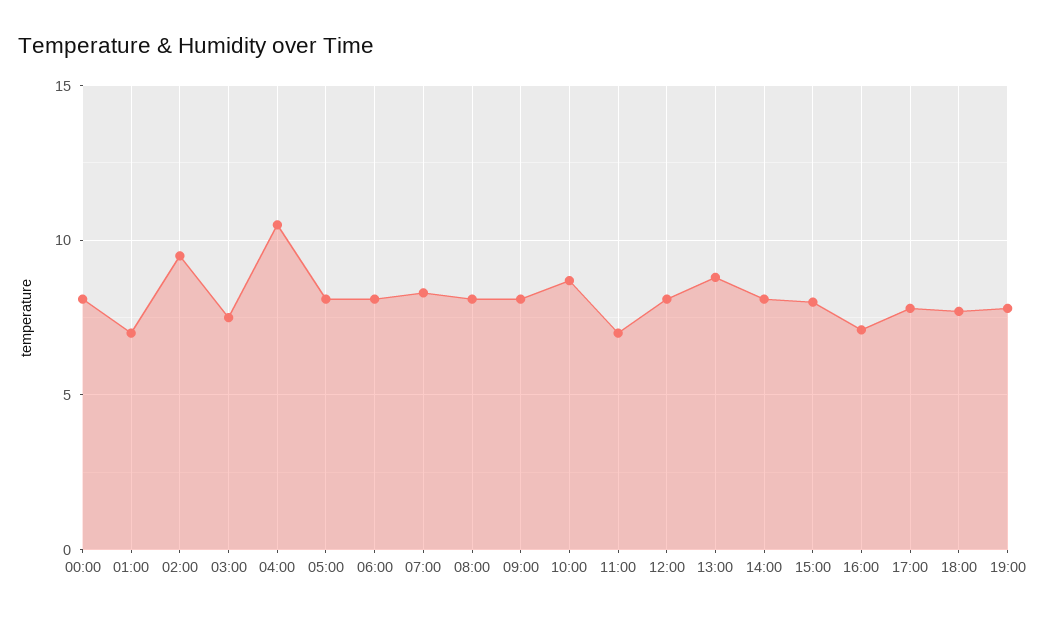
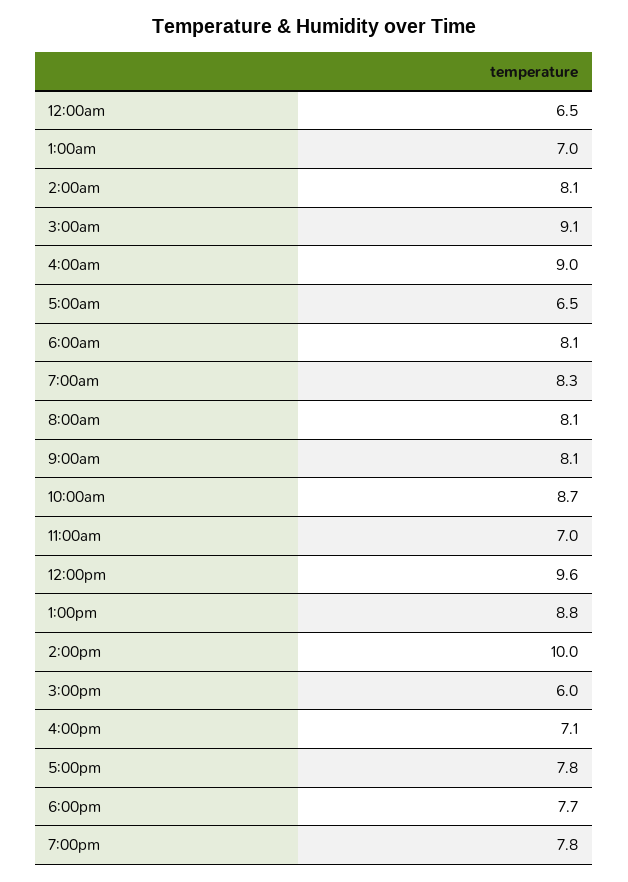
00:00: 8 -> 6.5
02:00: 9.5 -> 8.1
03:00: 7.5 -> 9.1
04:00: 10.5 -> 9
05:00: 8 -> 6.5
12:00: 8 -> 9.6
14:00: 8 -> 10
15:00: 8 -> 6

